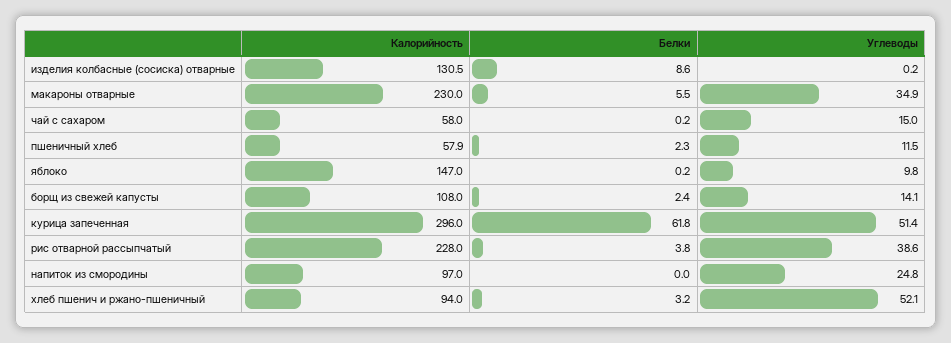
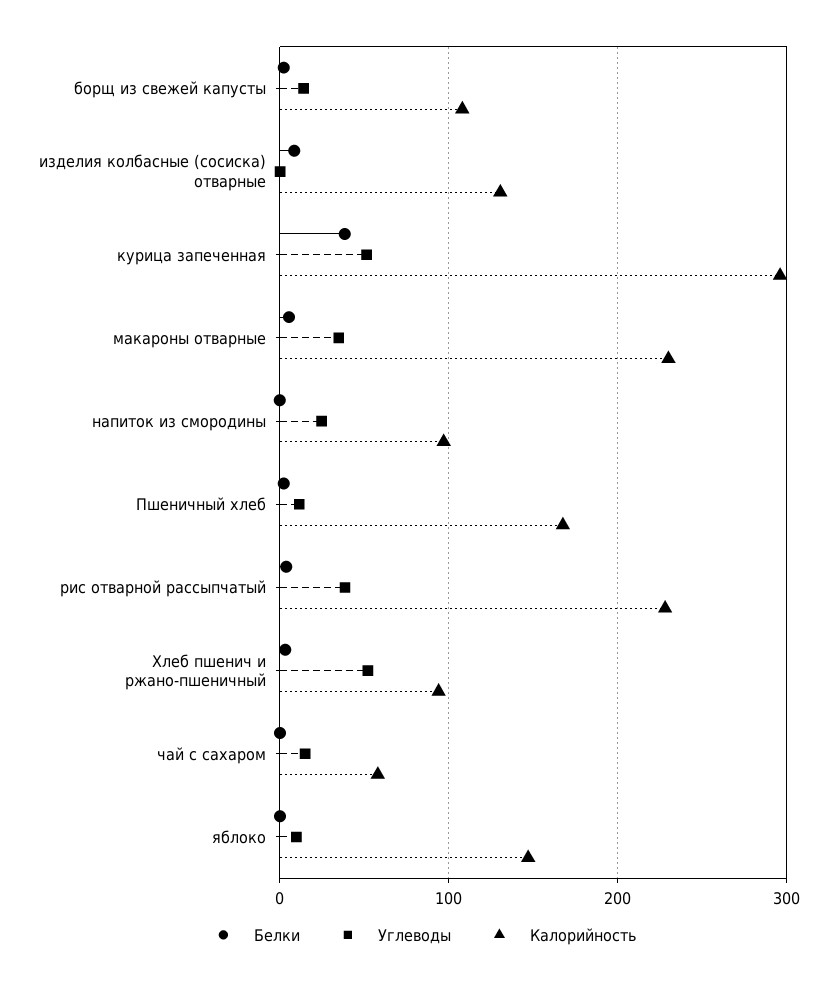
Калорийность, пшеничный хлеб: 57.9 -> 170
Белки, курица запеченная: 61.8 -> 40

